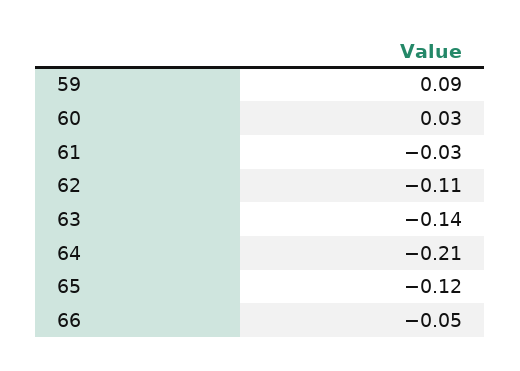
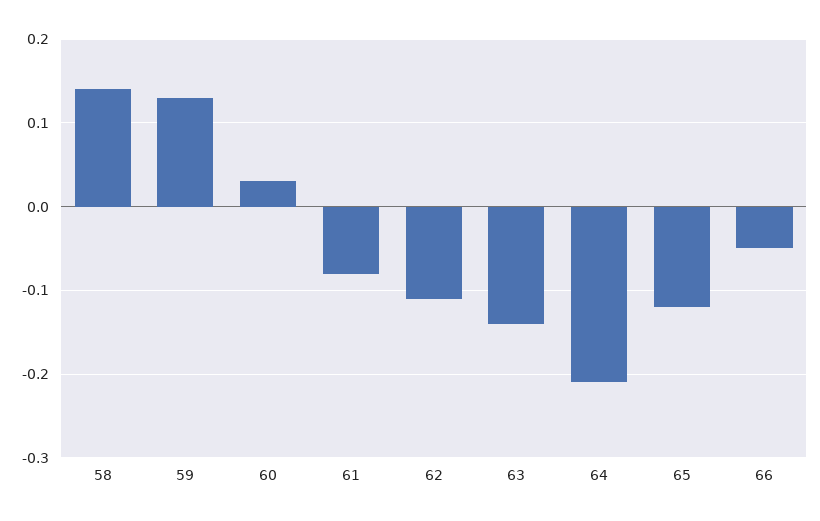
59: 0.09 -> 0.13
61: -0.03 -> -0.08
58: none -> 0.14

